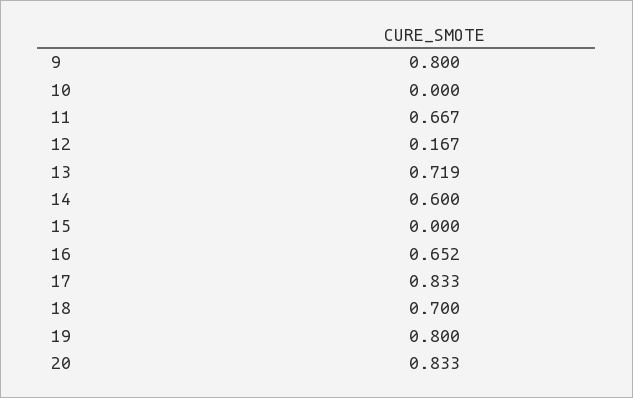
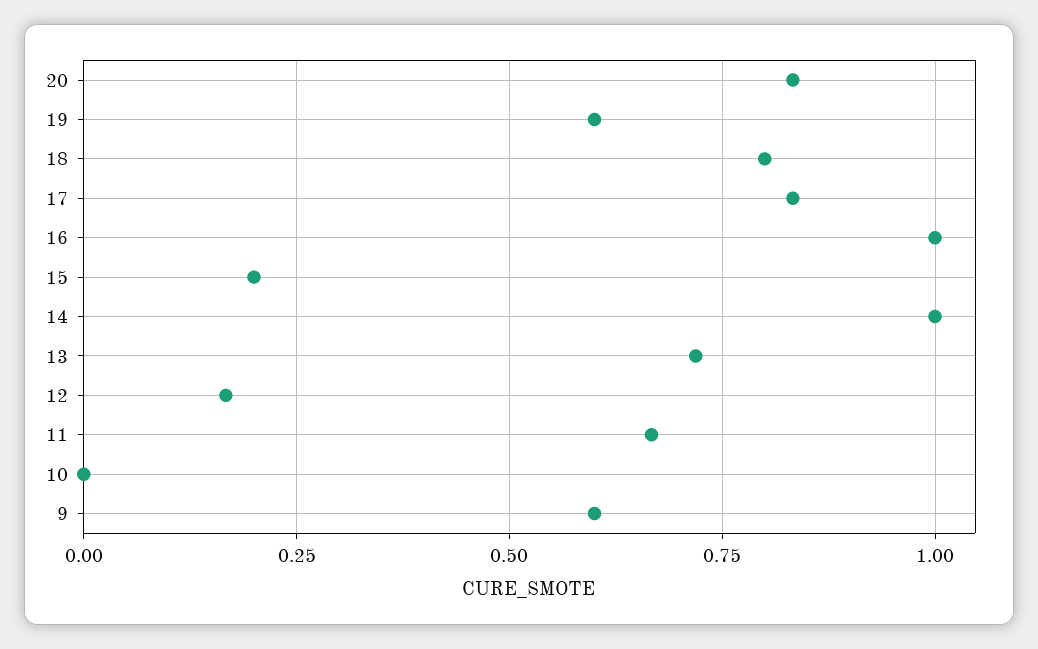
9: 0.8 -> 0.6
14: 0.6 -> 1
15: 0 -> 0.2
16: 0.652 -> 1
18: 0.7 -> 0.8
19: 0.8 -> 0.6

